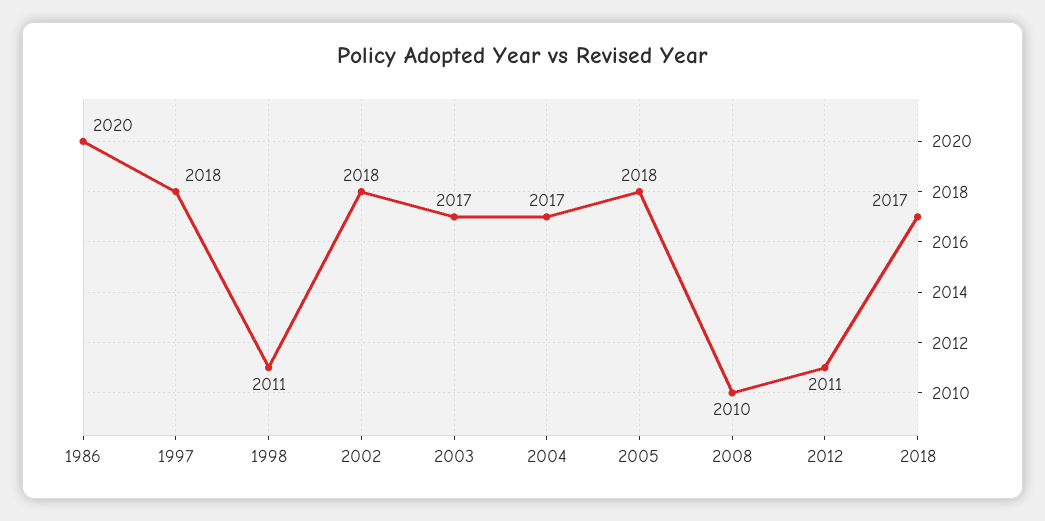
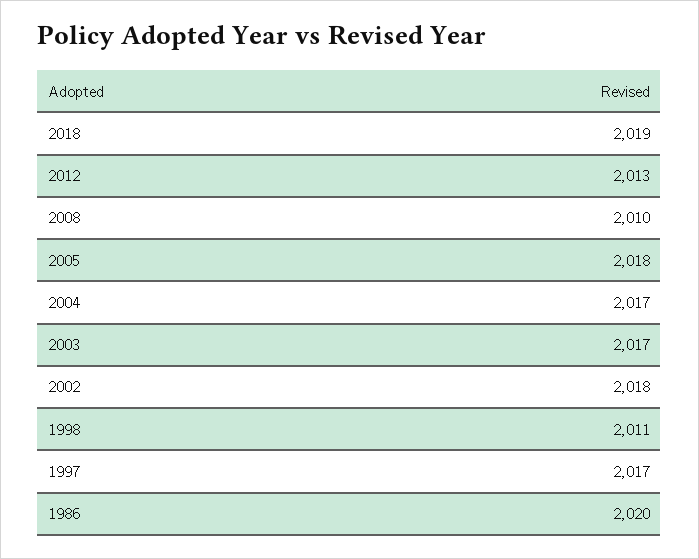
1997: 2018 -> 2017
2012: 2011 -> 2013
2018: 2017 -> 2019

